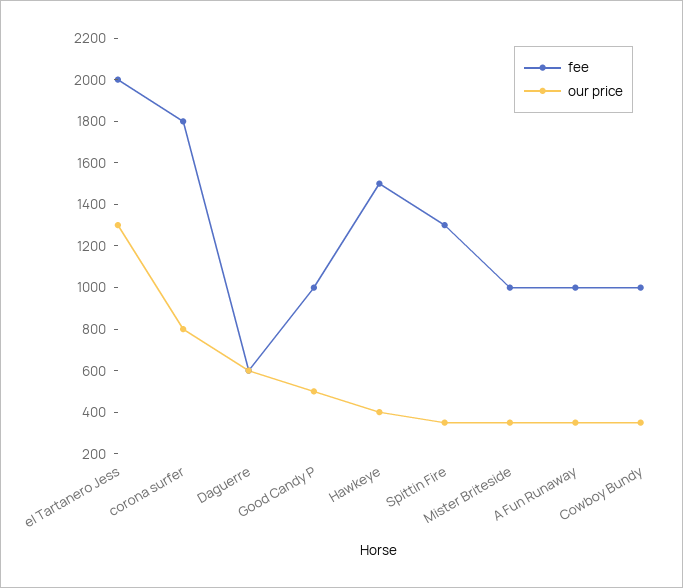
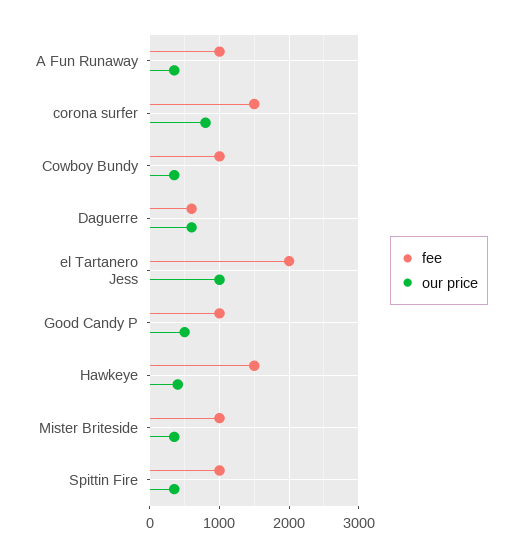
our price, el Tartanero Jess: 1300 -> 1000
fee, corona surfer: 1800 -> 1500
fee, Spittin Fire: 1300 -> 1000

